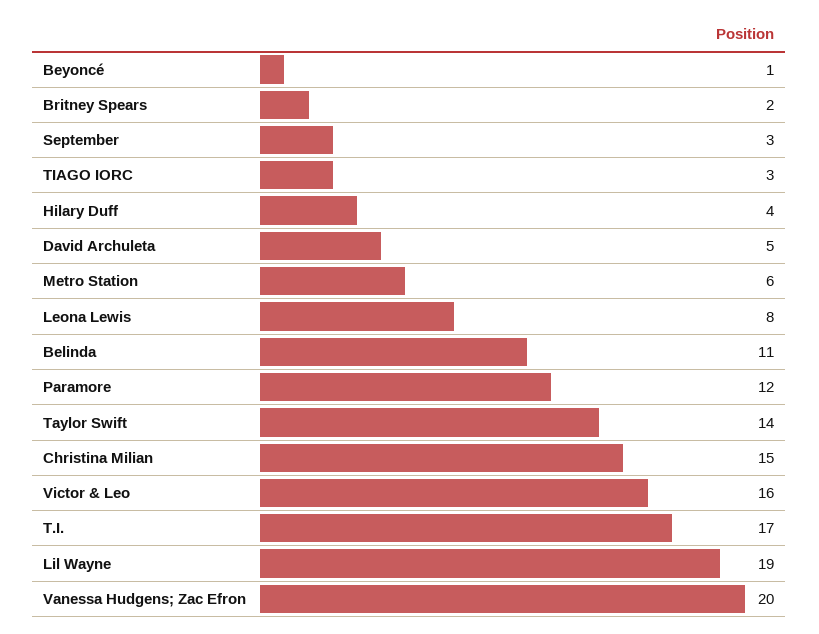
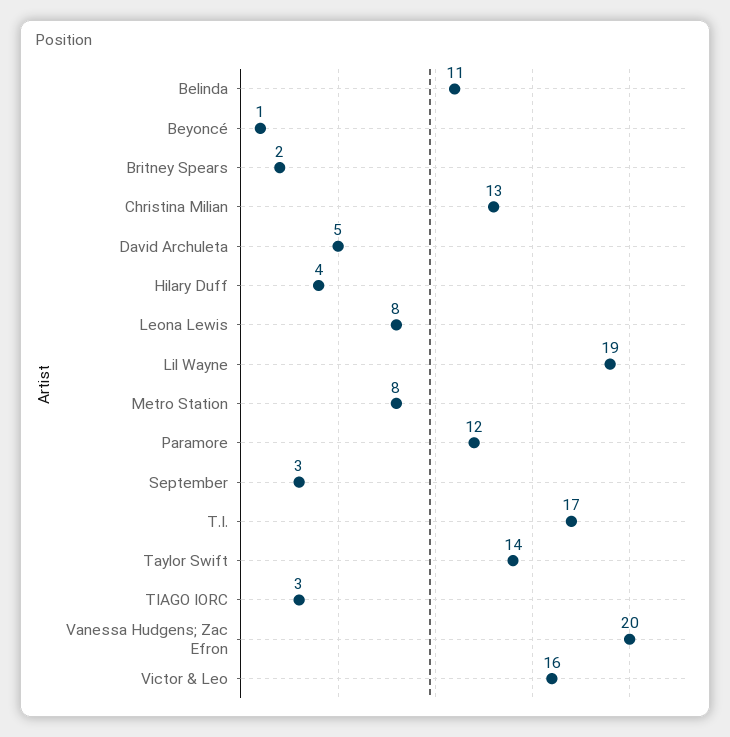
Metro Station: 6 -> 8
Christina Milian: 15 -> 13

